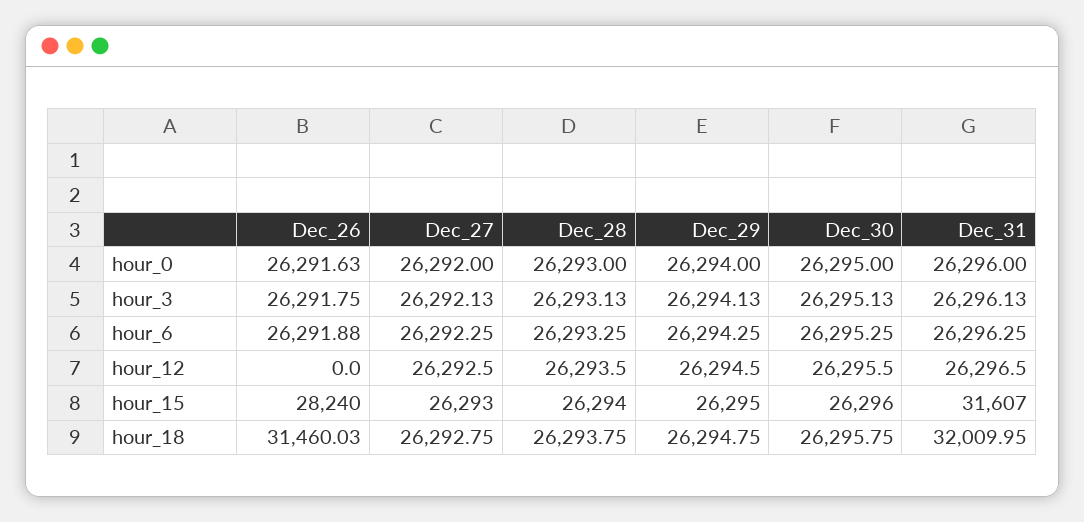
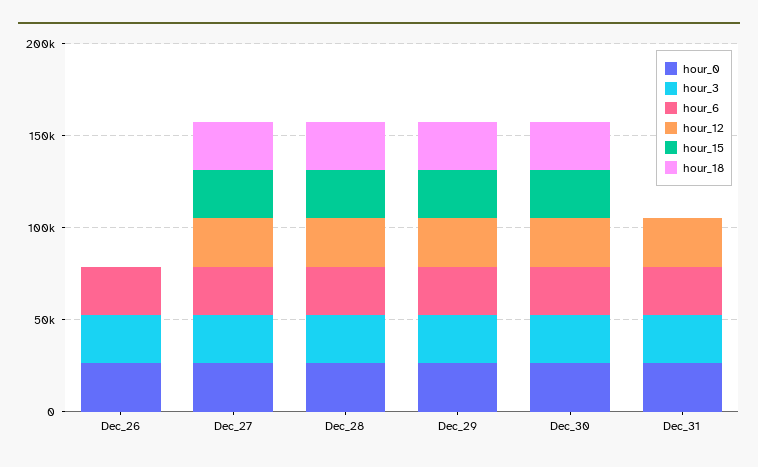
hour_15, Dec_26: 28240 -> 0
hour_15, Dec_31: 31607 -> 0
hour_18, Dec_26: 31460.03 -> 0
hour_18, Dec_31: 32009.95 -> 0

